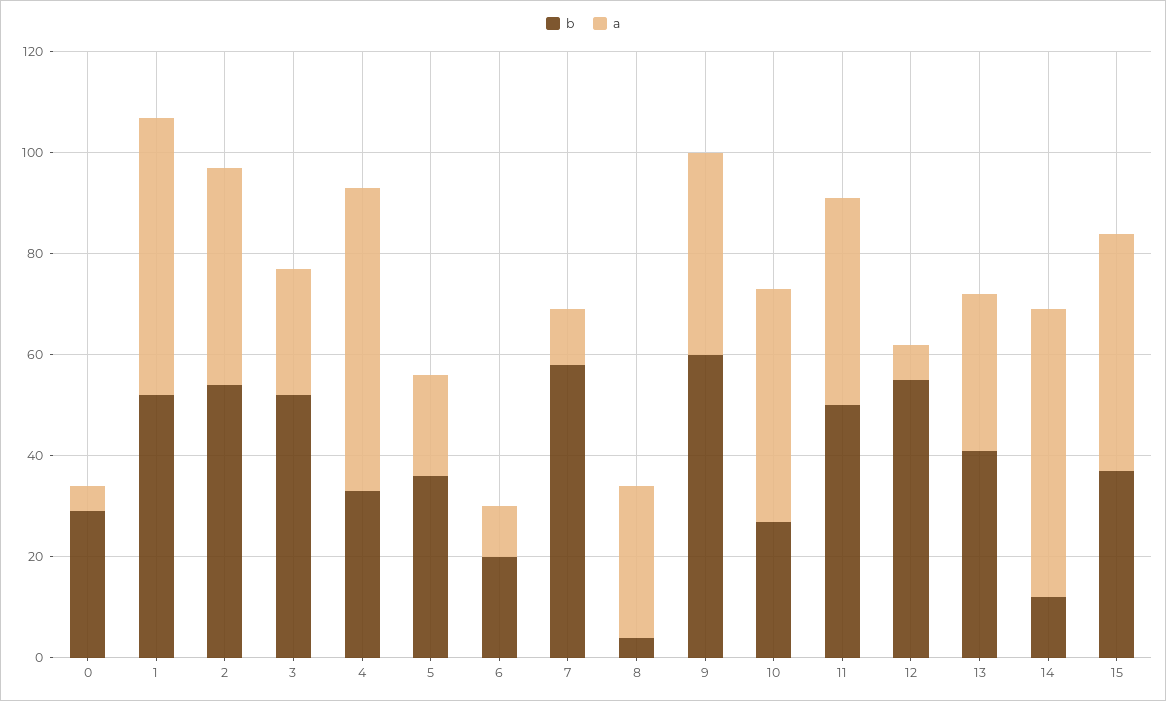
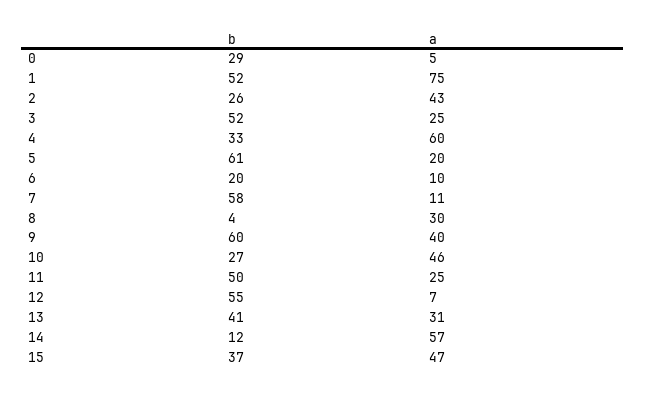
a, 1: 55 -> 75
b, 2: 55 -> 26
b, 5: 35 -> 61
a, 11: 40 -> 25

